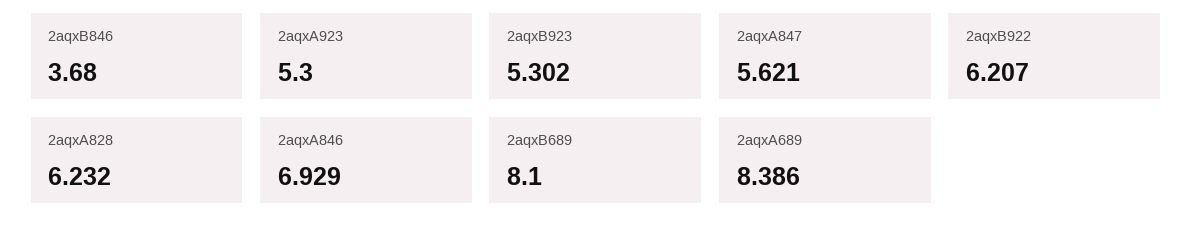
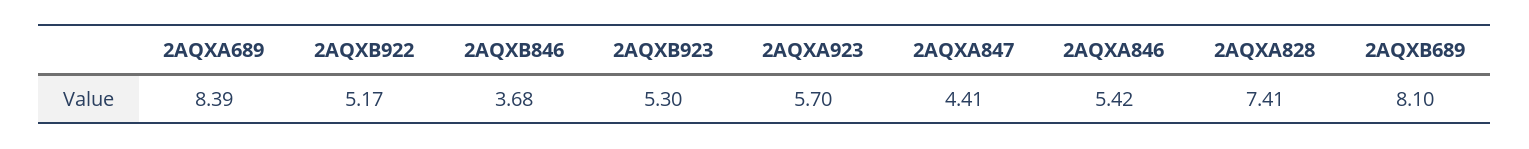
2aqxA923: 5.3 -> 5.7
2aqxA847: 5.621 -> 4.41
2aqxB922: 6.207 -> 5.17
2aqxA828: 6.232 -> 7.41
2aqxA846: 6.929 -> 5.42

